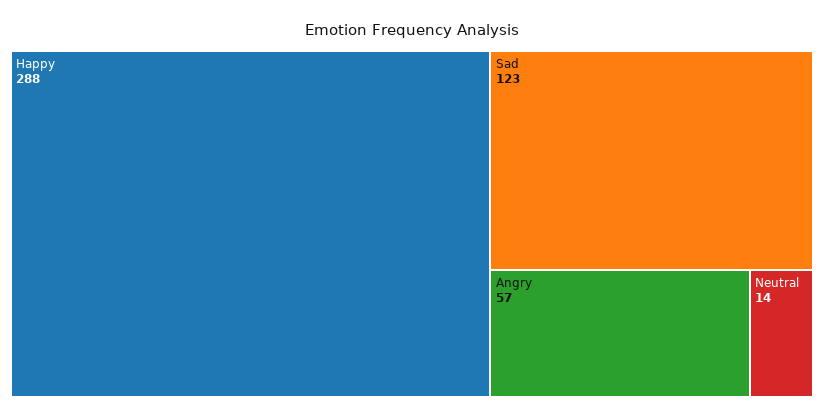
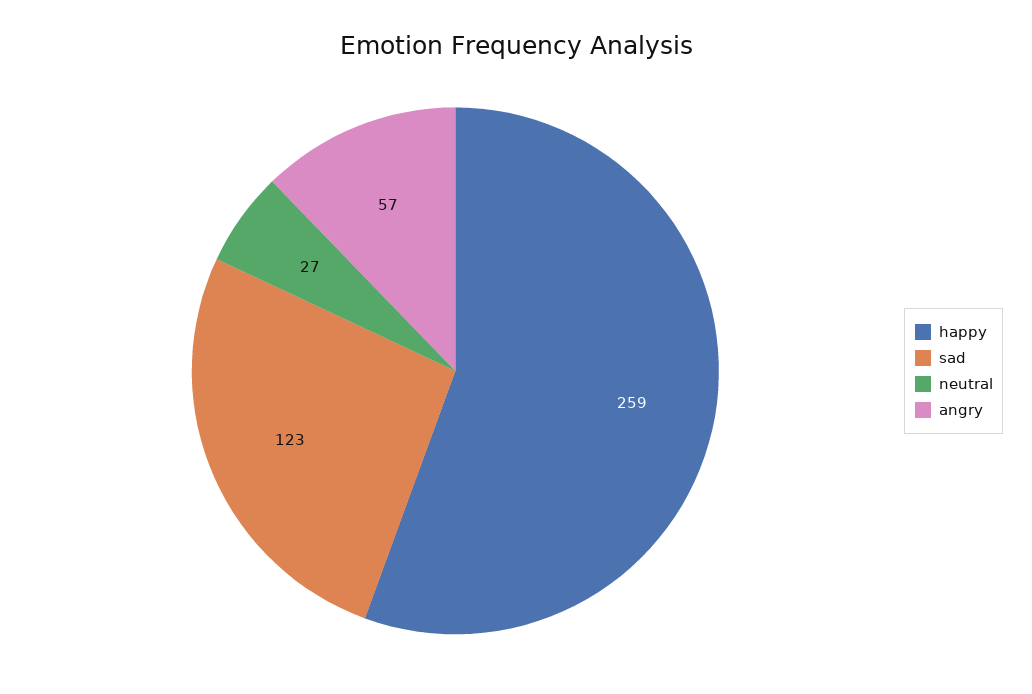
Happy: 288 -> 259
Neutral: 14 -> 27

